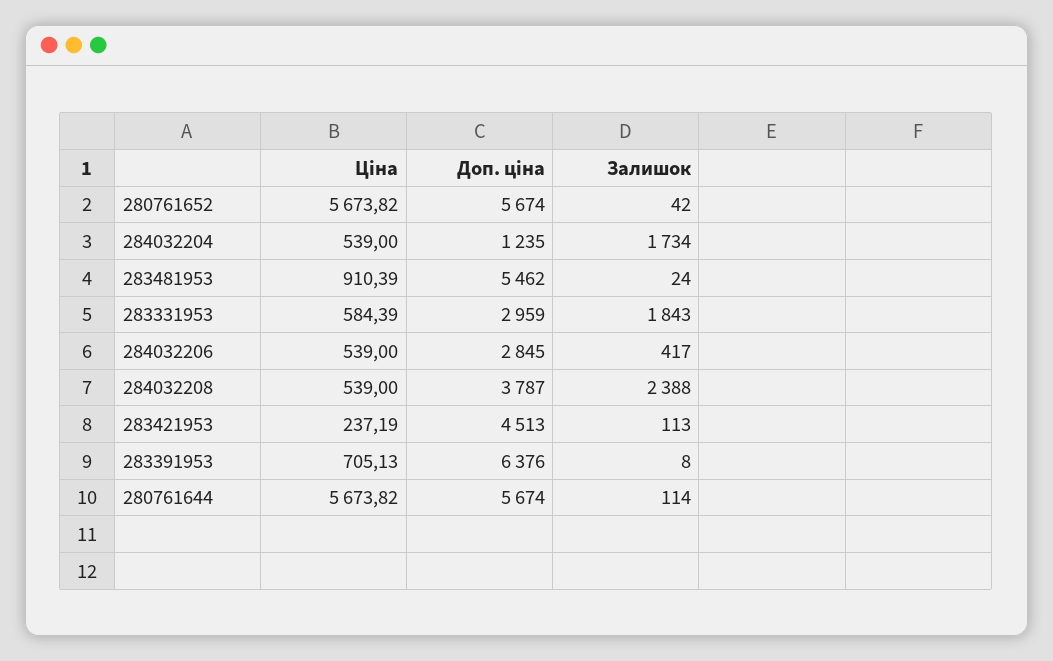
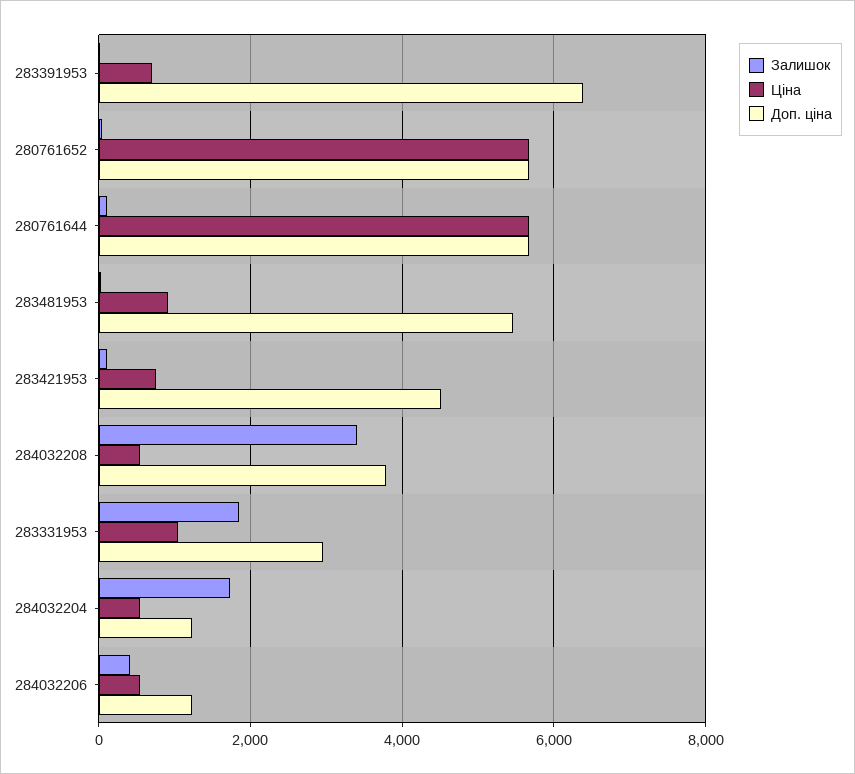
Ціна, 283331953: 584.39 -> 1000
Доп. ціна, 284032206: 2845 -> 1200
Залишок, 284032208: 2388 -> 3400
Ціна, 283421953: 237.19 -> 800

